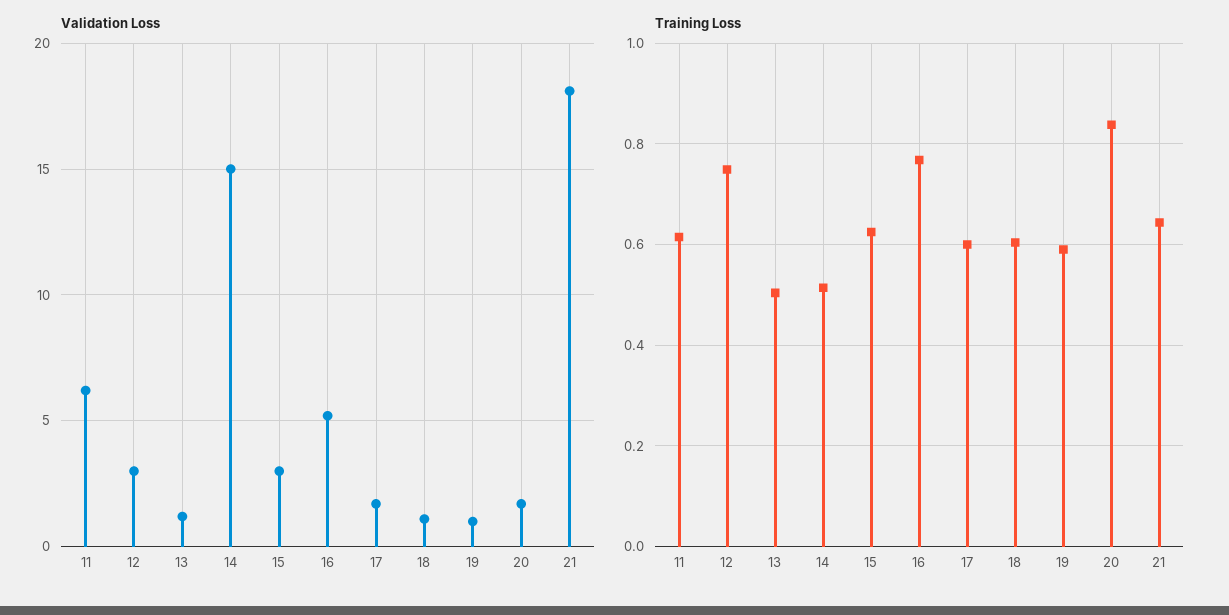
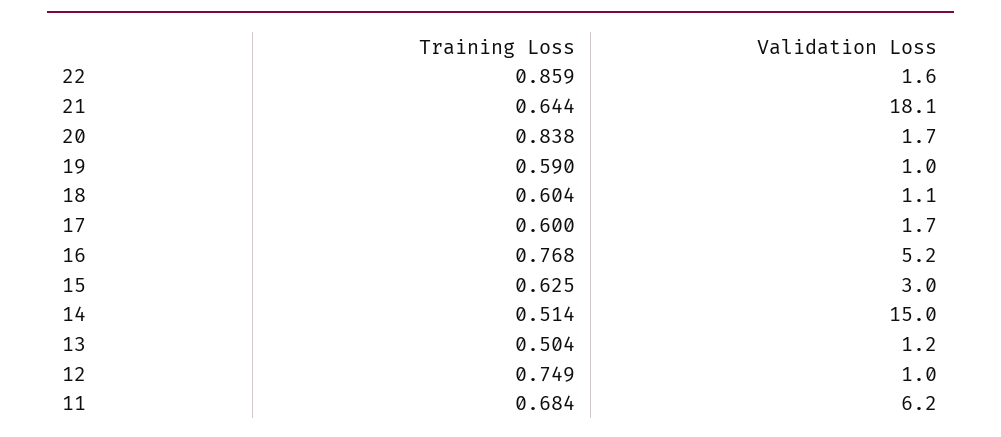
Validation Loss, 12: 3 -> 1
Training Loss, 11: 0.62 -> 0.684
Training Loss, 22: none -> 0.859
Validation Loss, 22: none -> 1.6

